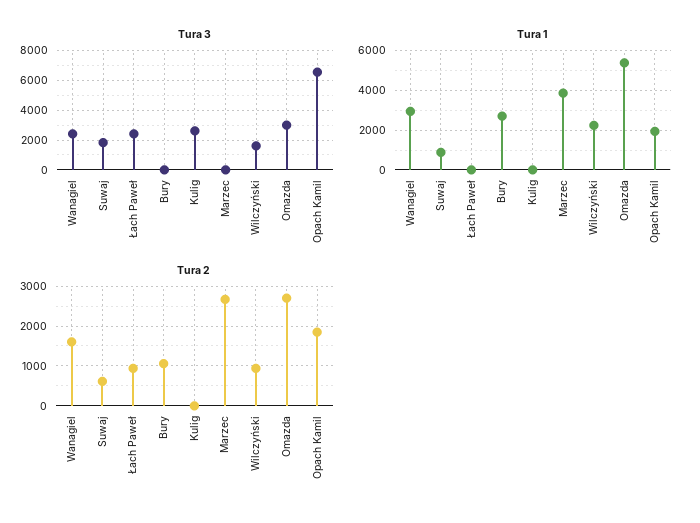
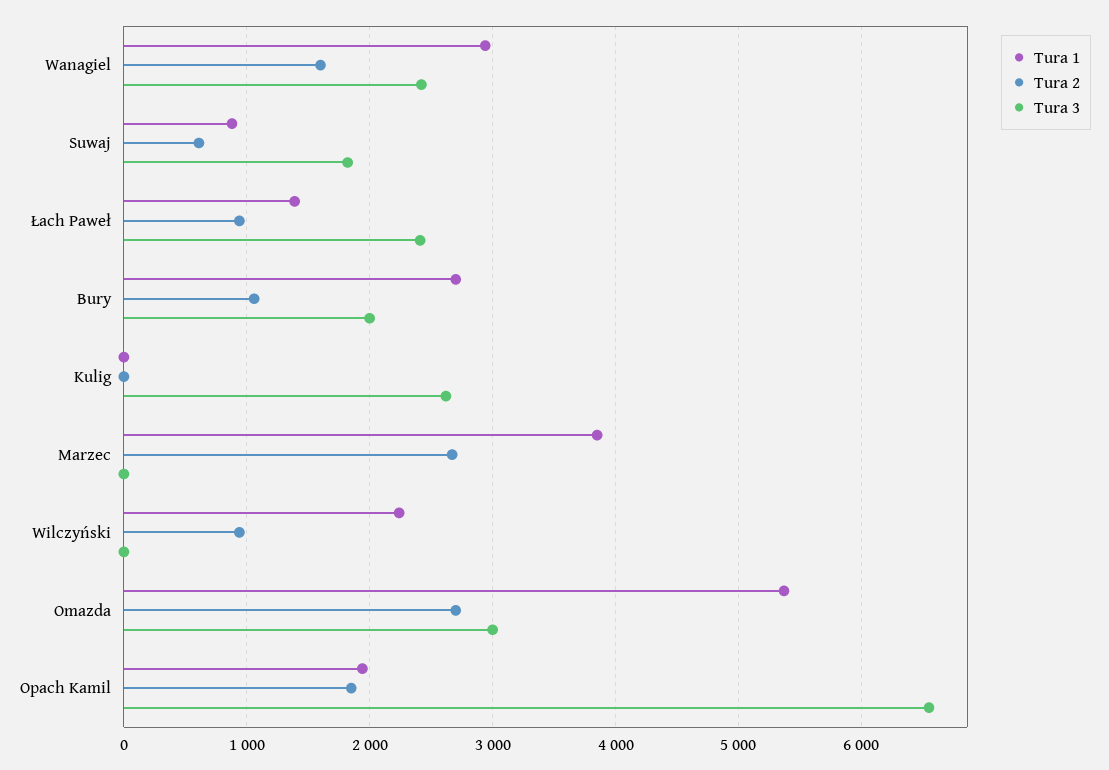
Tura 3, Bury: 0 -> 2000
Tura 3, Wilczyński: 1500 -> 0
Tura 1, Łach Paweł: 0 -> 1400

